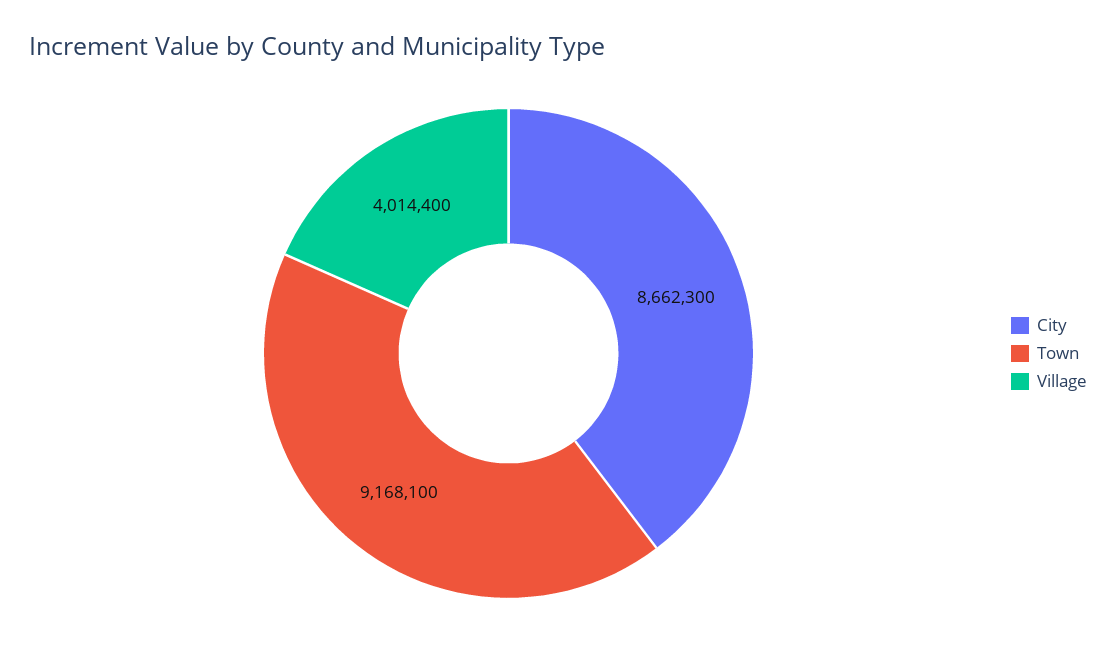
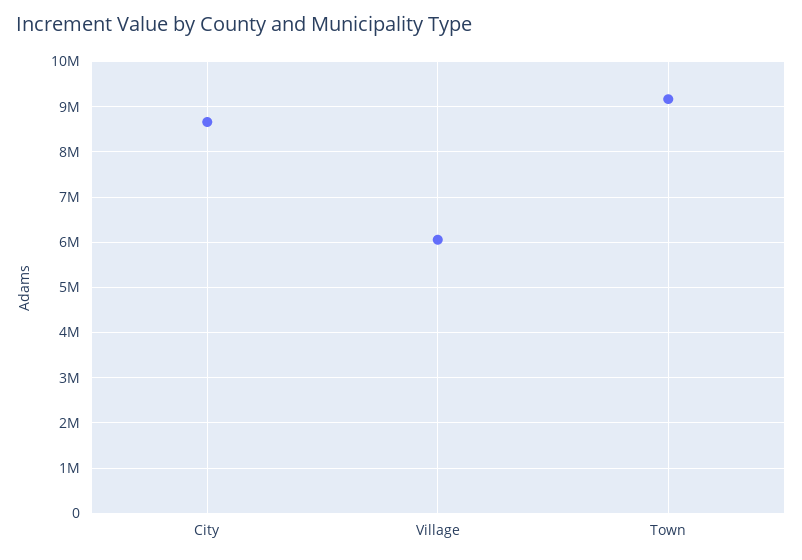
Village: 4014400 -> 6000000

